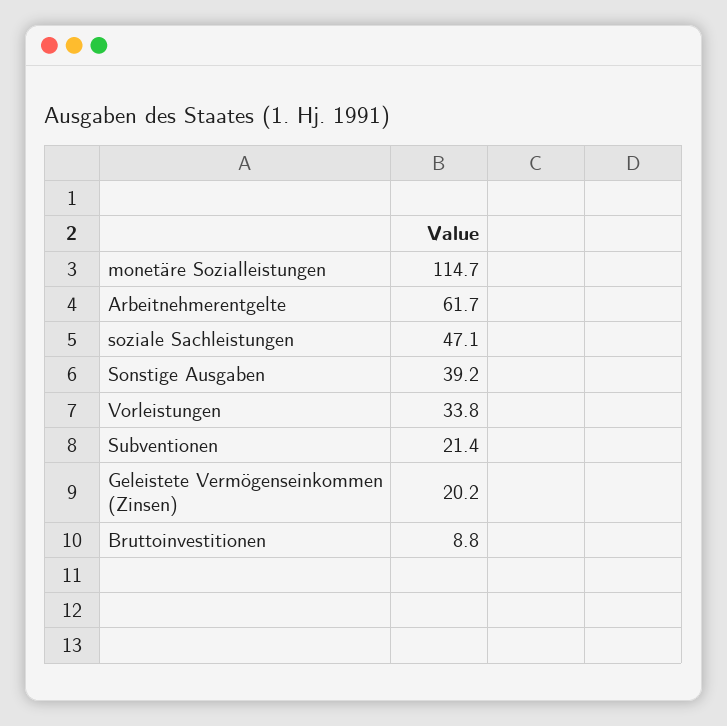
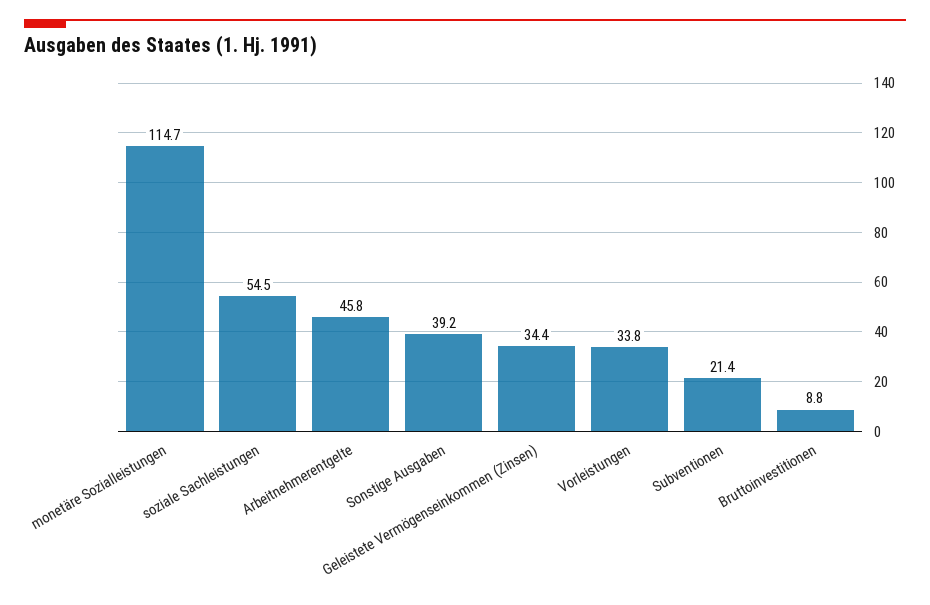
Arbeitnehmerentgelte: 61.7 -> 45.8
soziale Sachleistungen: 47.1 -> 54.5
Geleistete Vermögenseinkommen (Zinsen): 20.2 -> 34.4

